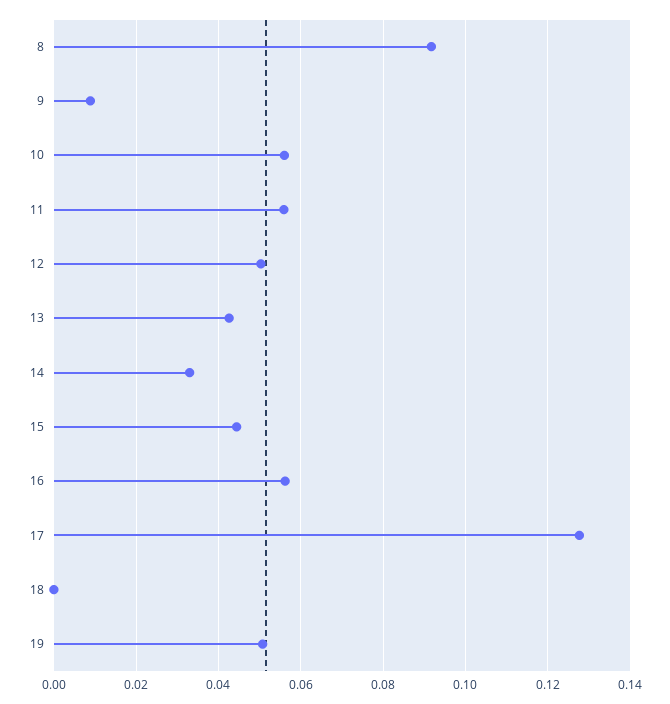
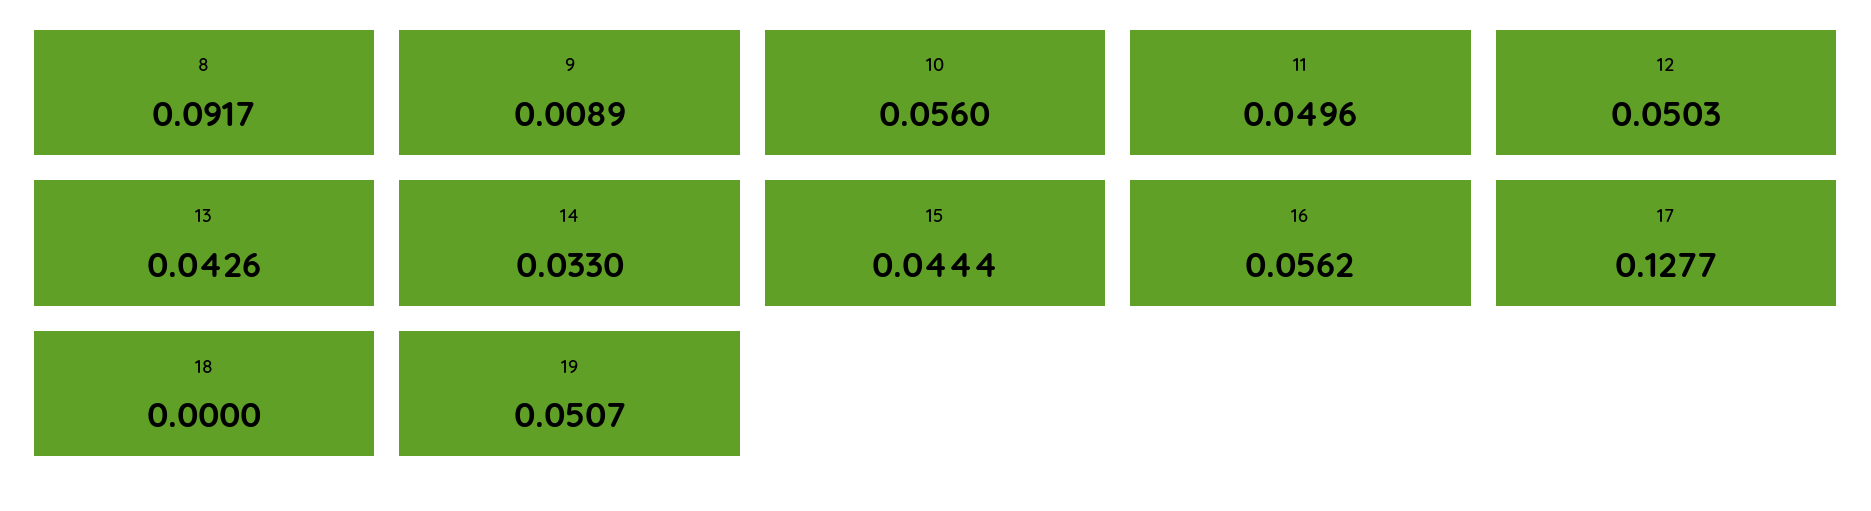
11: 0.056 -> 0.0496

